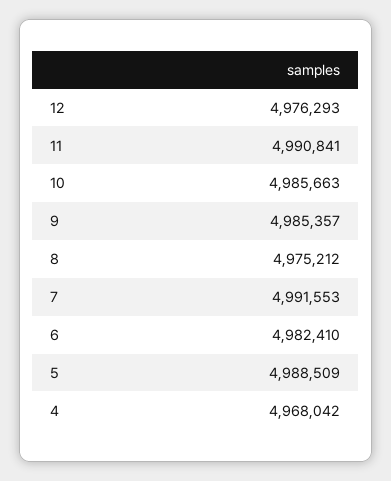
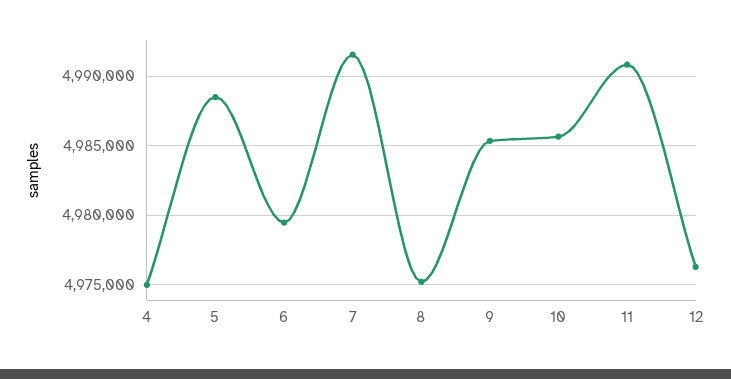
6: 4982410 -> 4979500
4: 4968042 -> 4975000

